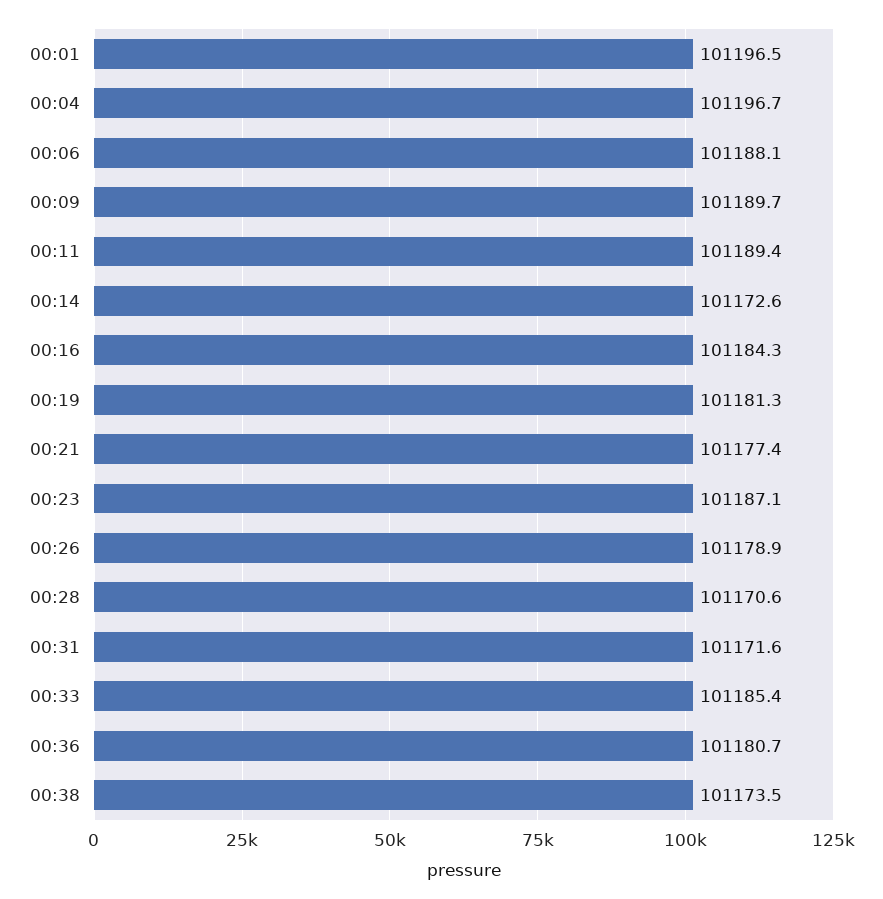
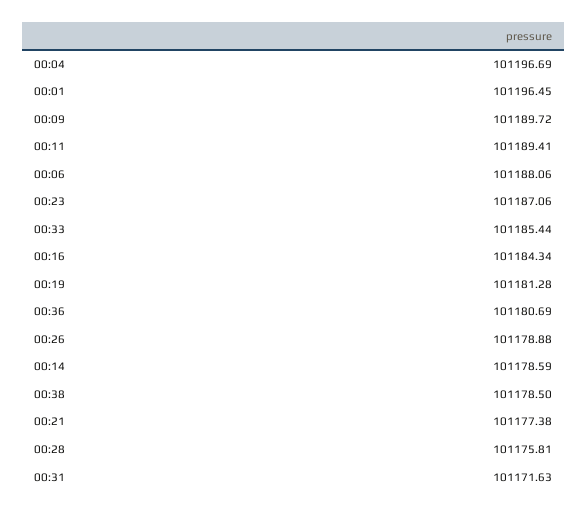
00:14: 101172.6 -> 101178.59
00:28: 101170.6 -> 101175.81
00:38: 101173.5 -> 101178.5

